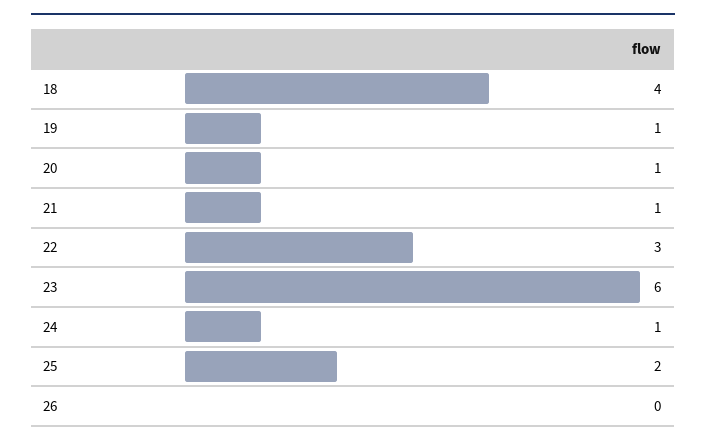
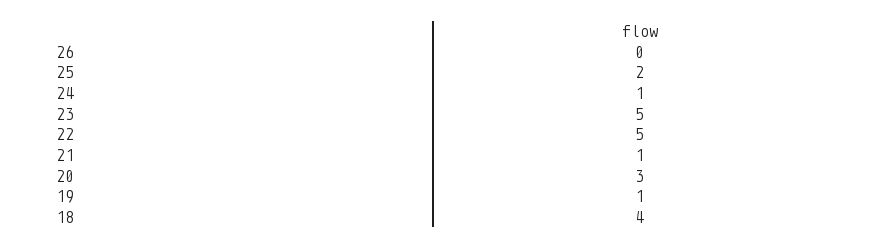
20: 1 -> 3
22: 3 -> 5
23: 6 -> 5

